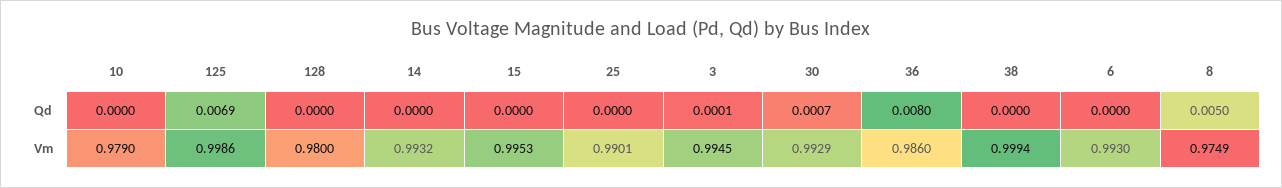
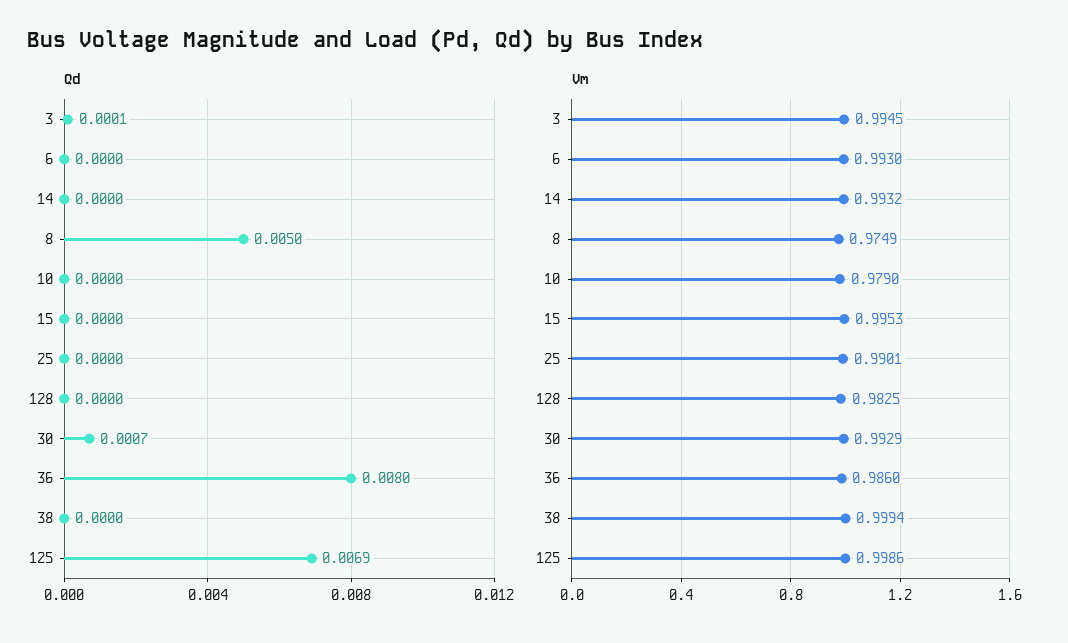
Vm, 128: 0.98 -> 0.9825

